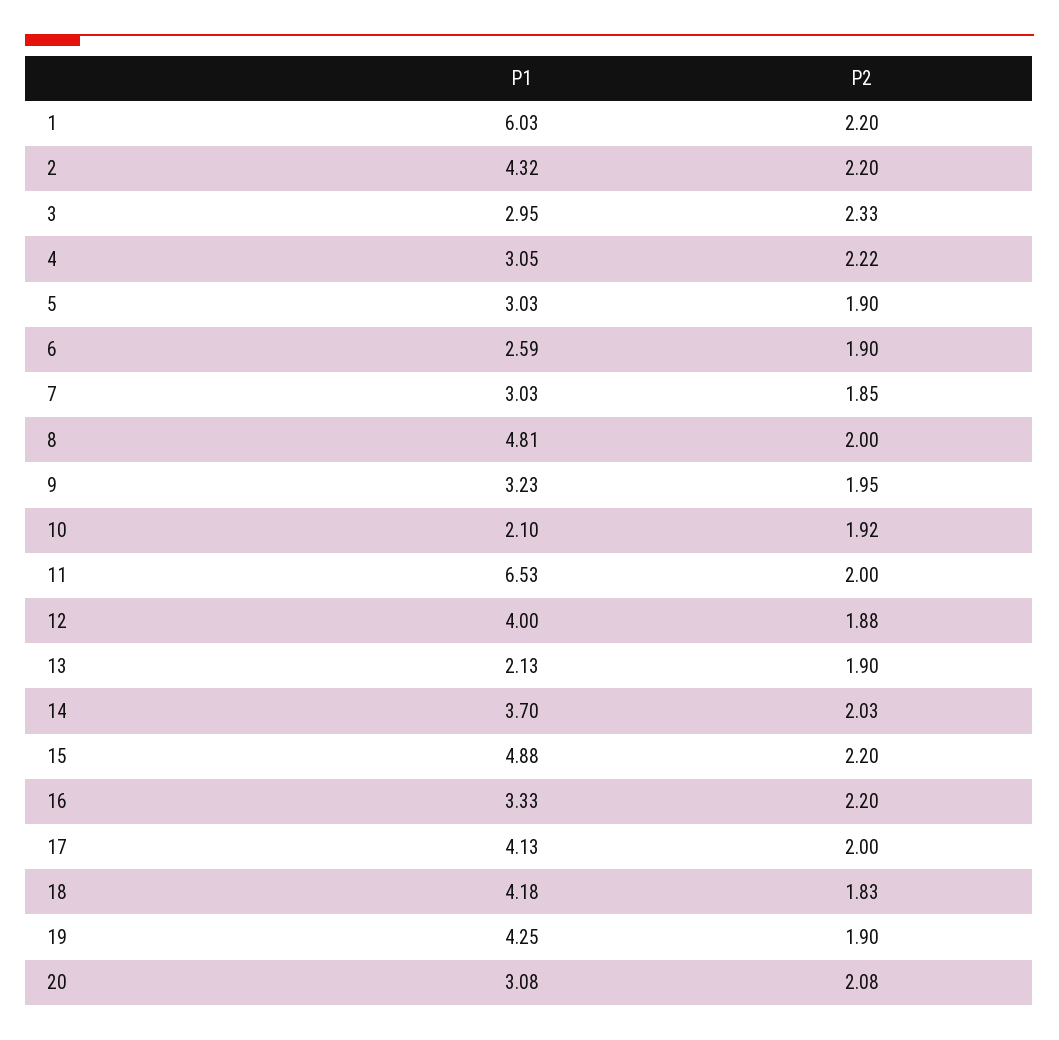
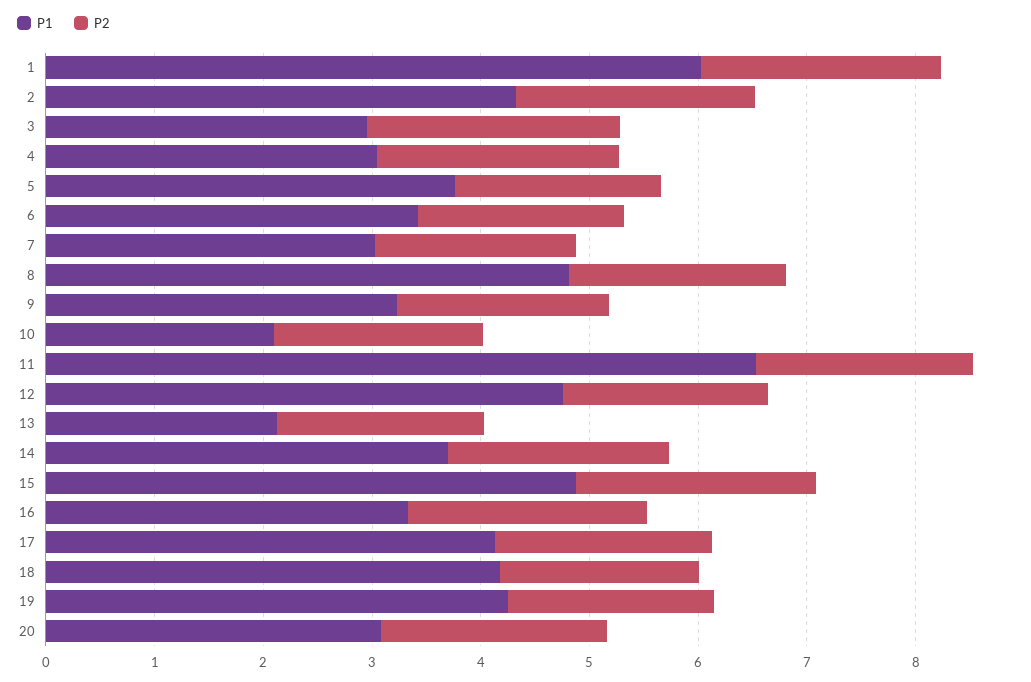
P1, 5: 3.03 -> 3.8
P1, 6: 2.59 -> 3.4
P1, 12: 4 -> 4.8

